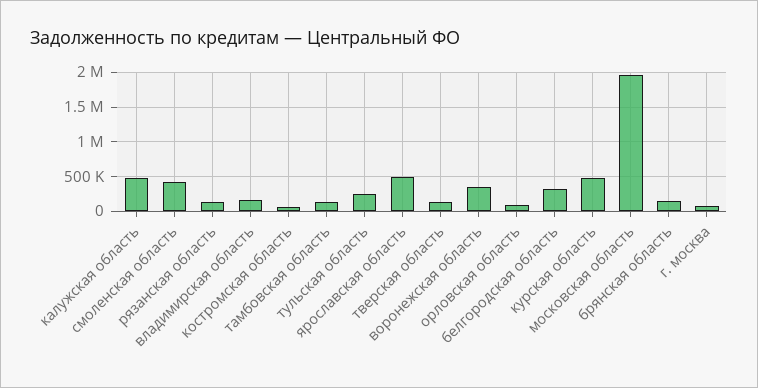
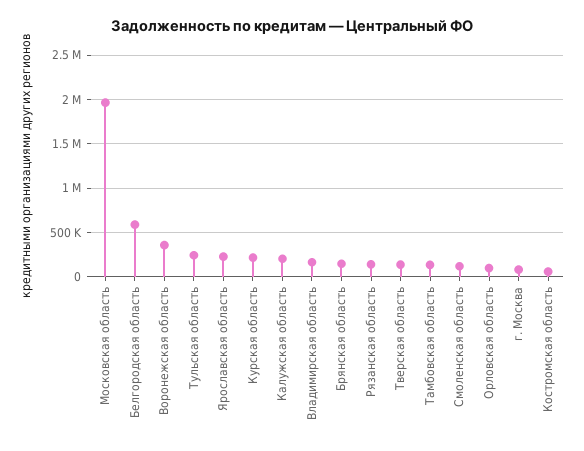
калужская область: 500000 -> 200000
смоленская область: 400000 -> 100000
ярославская область: 500000 -> 200000
белгородская область: 300000 -> 600000
курская область: 500000 -> 200000

